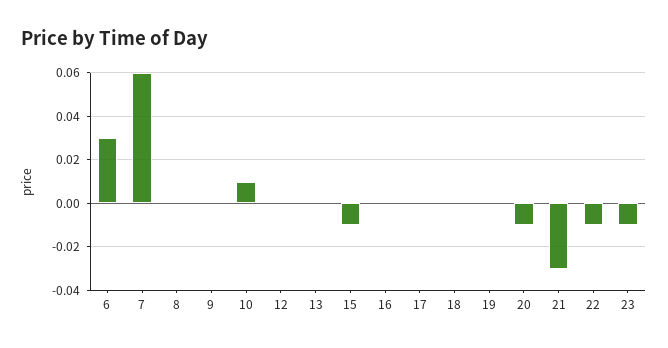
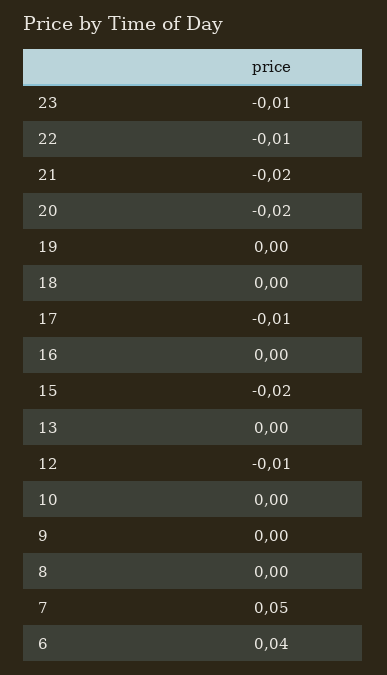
6: 0.03 -> 0.04
7: 0.06 -> 0.05
10: 0.01 -> 0
12: 0 -> -0.01
15: -0.01 -> -0.02
17: 0 -> -0.01
20: -0.01 -> -0.02
21: -0.03 -> -0.02

